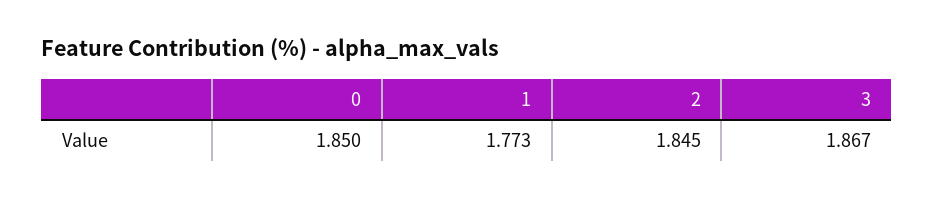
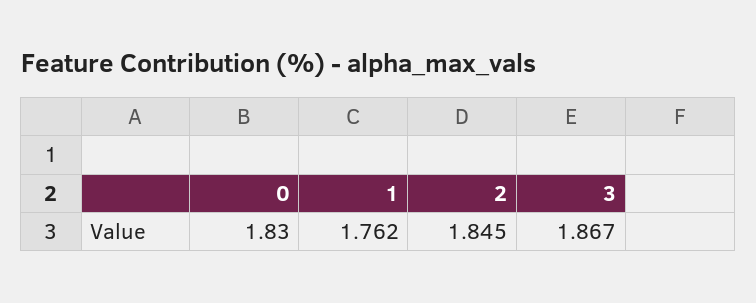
0: 1.85 -> 1.83
1: 1.773 -> 1.762

